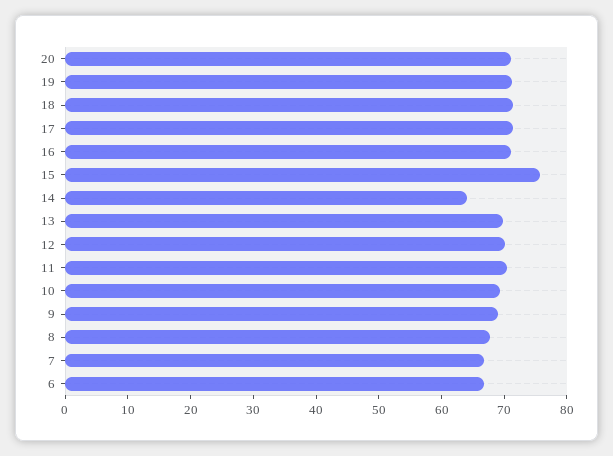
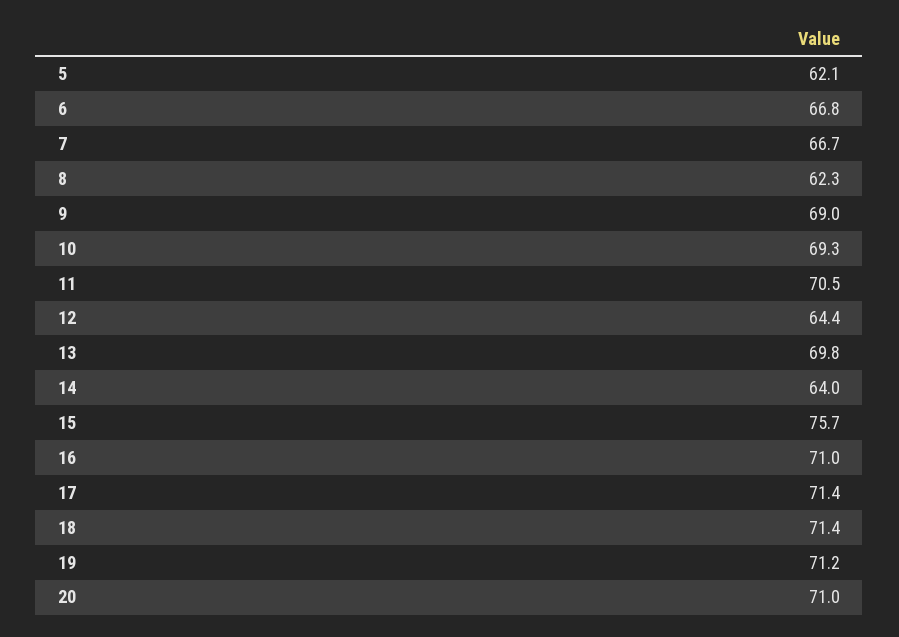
12: 70 -> 64.4
8: 68 -> 62.3
5: none -> 62.1

